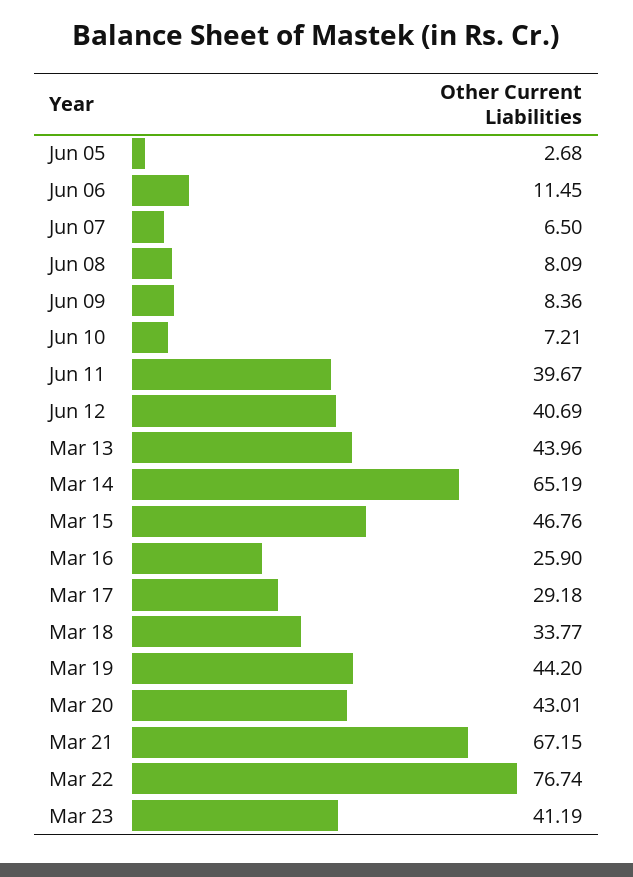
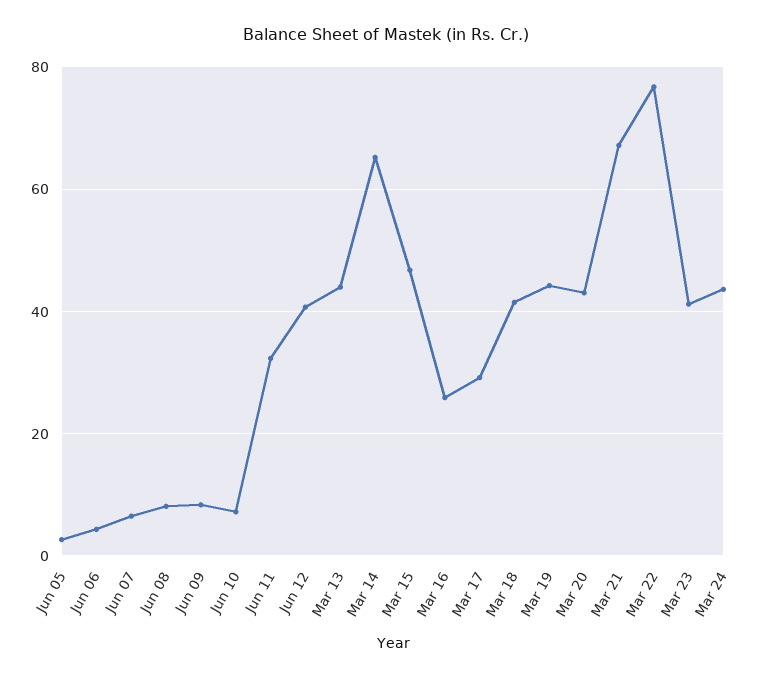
Jun 06: 11.45 -> 4
Jun 11: 39.67 -> 32
Mar 18: 33.77 -> 42
Mar 24: none -> 44

